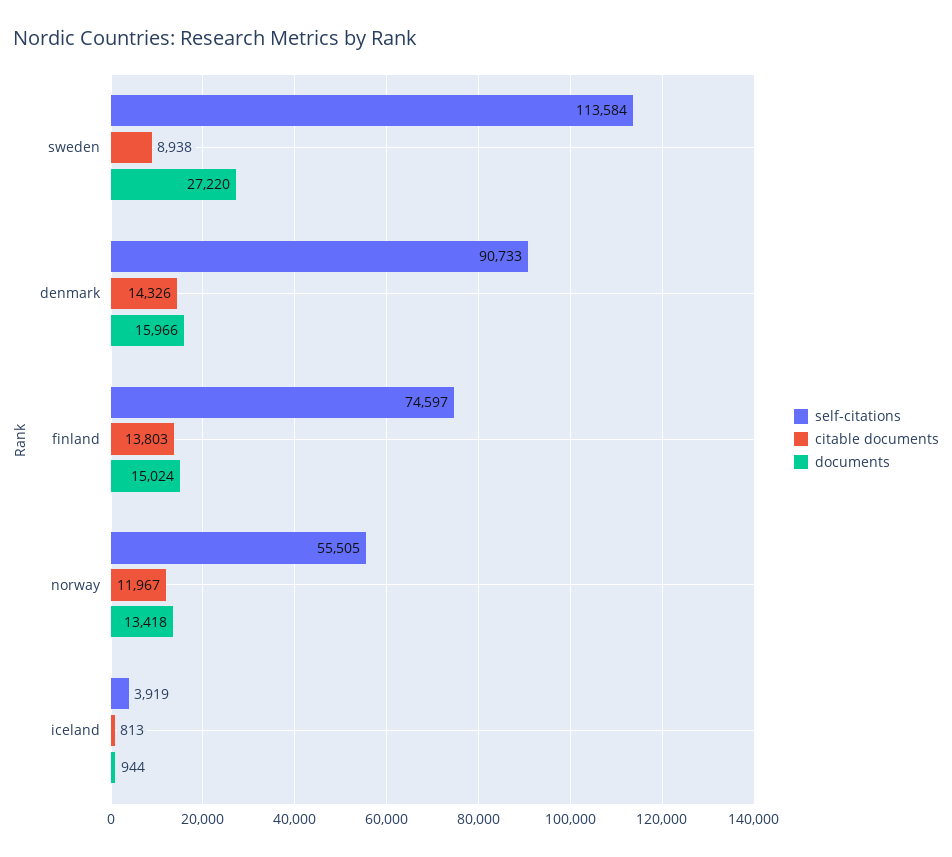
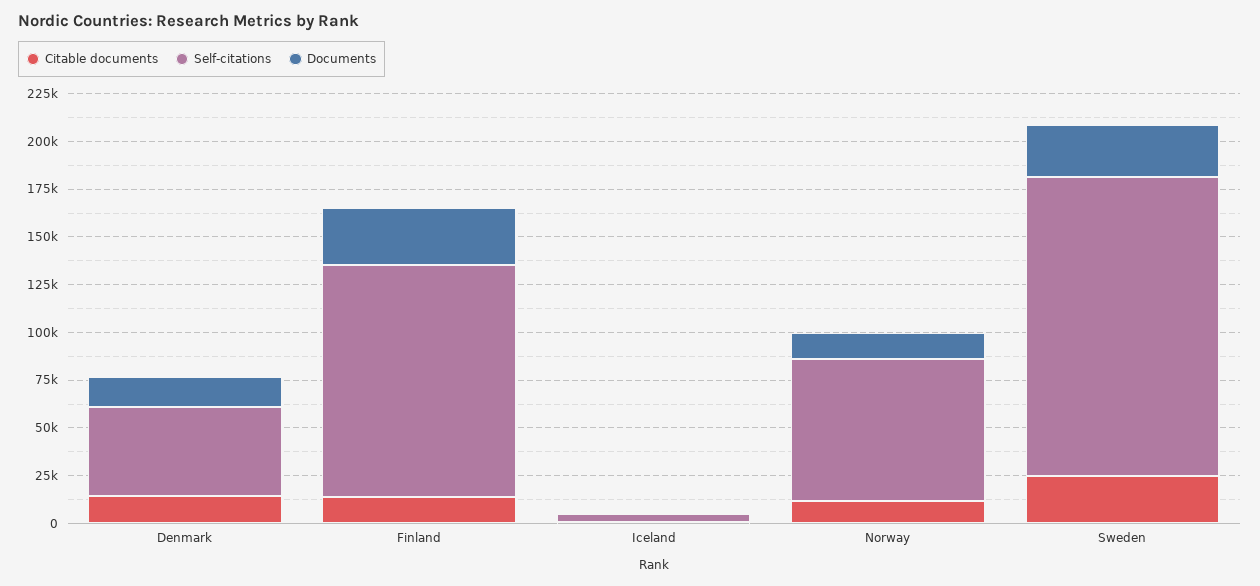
self-citations, sweden: 113584 -> 155000
citable documents, sweden: 8938 -> 25000
self-citations, denmark: 90733 -> 45000
self-citations, finland: 74597 -> 120000
documents, finland: 15024 -> 30000
self-citations, norway: 55505 -> 75000

